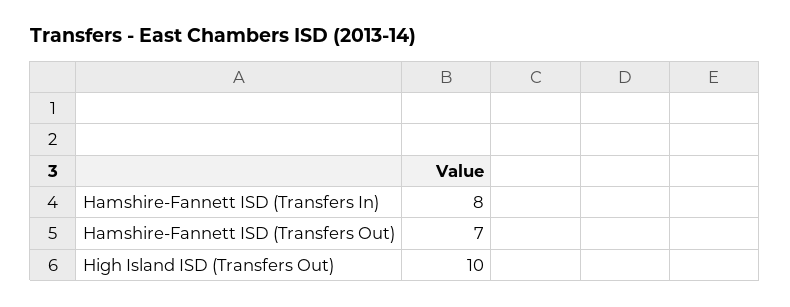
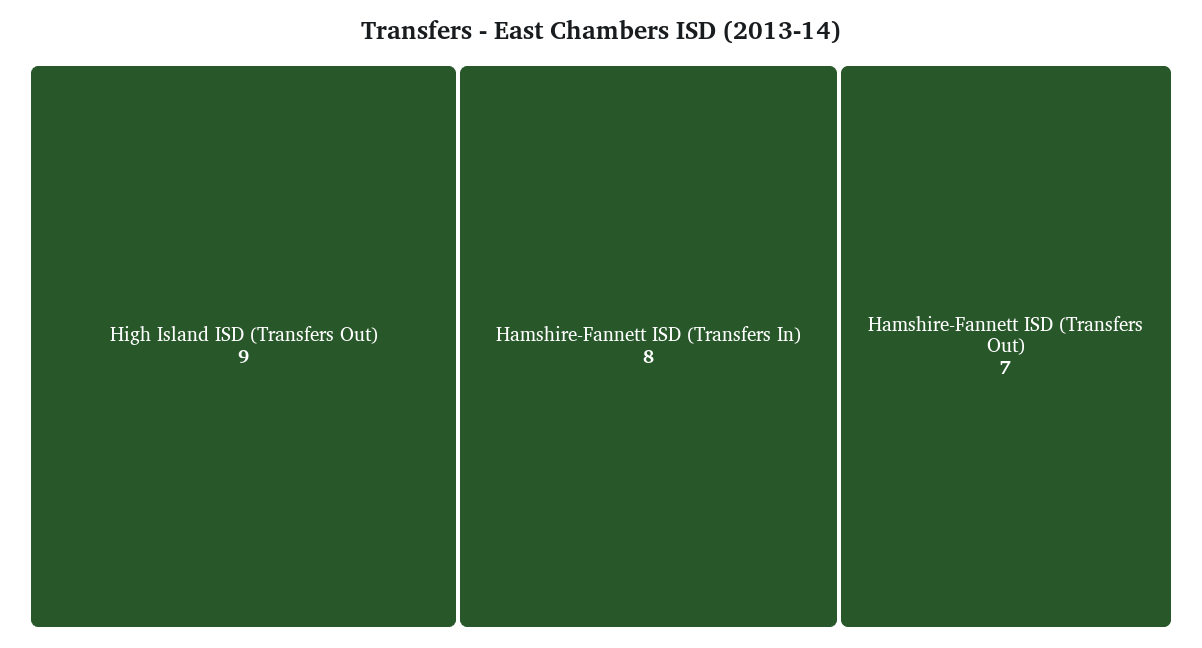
High Island ISD (Transfers Out): 10 -> 9

